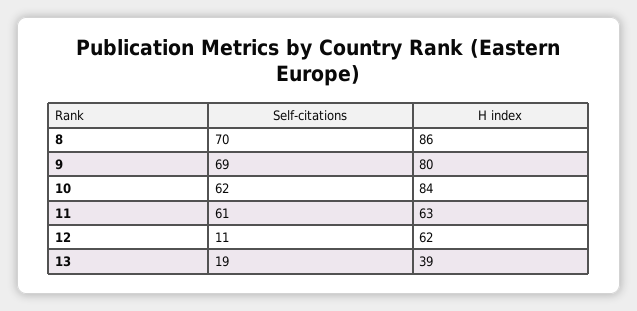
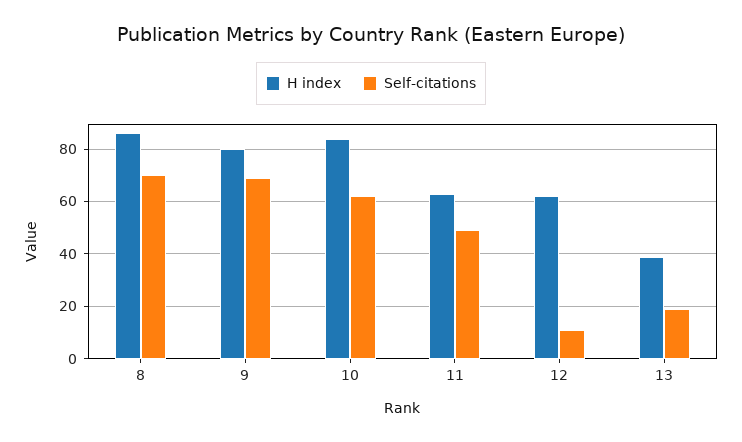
Self-citations, 11: 61 -> 50

